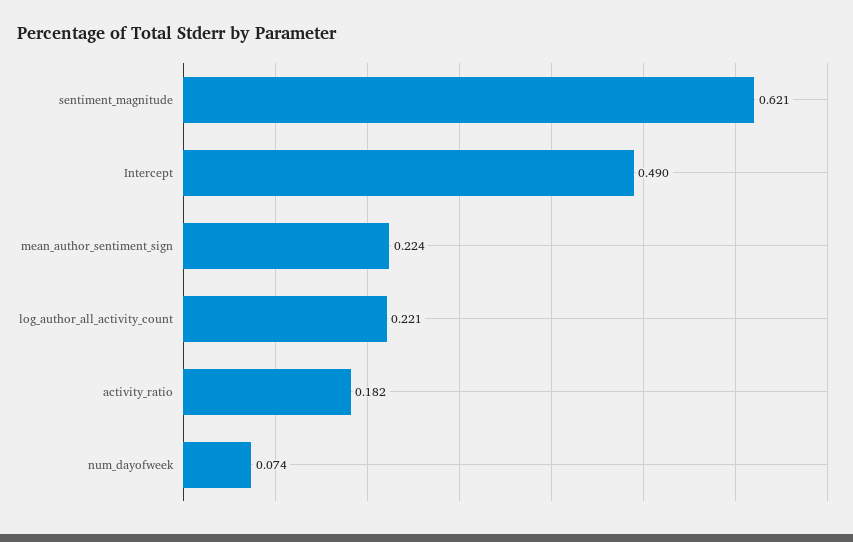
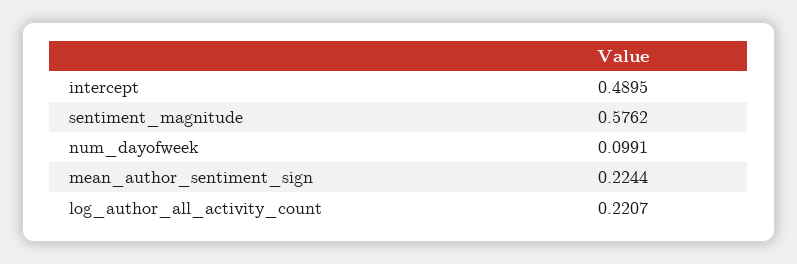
sentiment_magnitude: 0.621 -> 0.5762
activity_ratio: 0.182 -> none
num_dayofweek: 0.074 -> 0.0991

